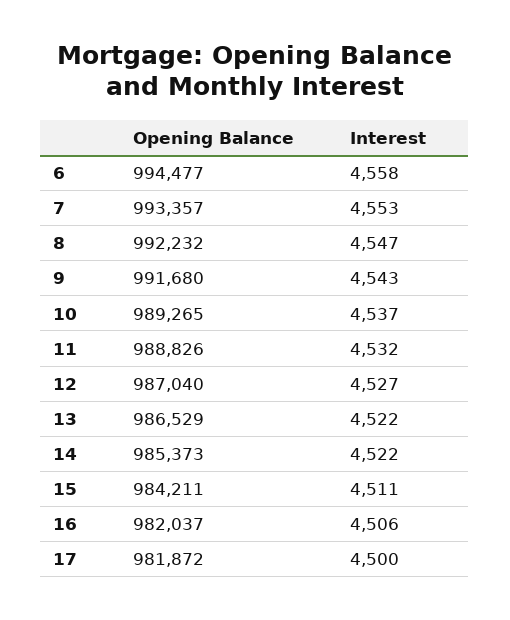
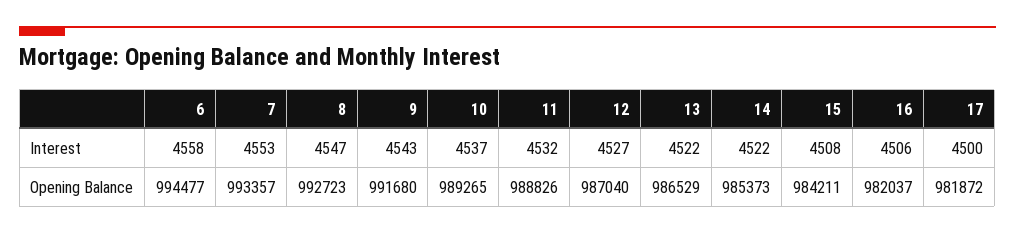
Opening Balance, 8: 992232 -> 992723
Interest, 15: 4511 -> 4508

